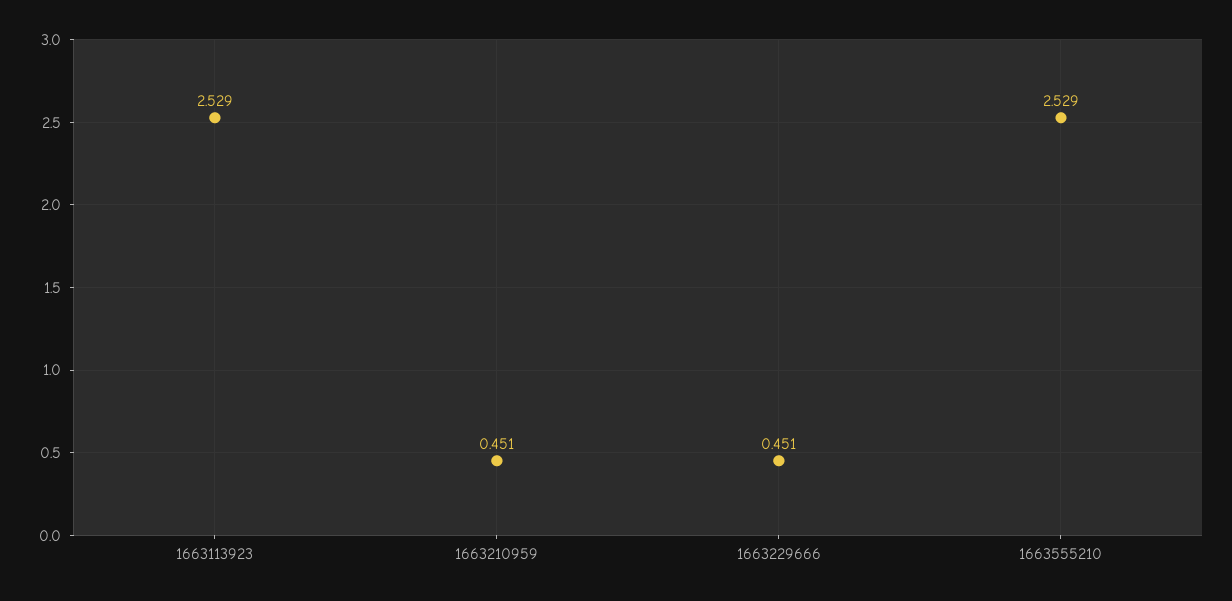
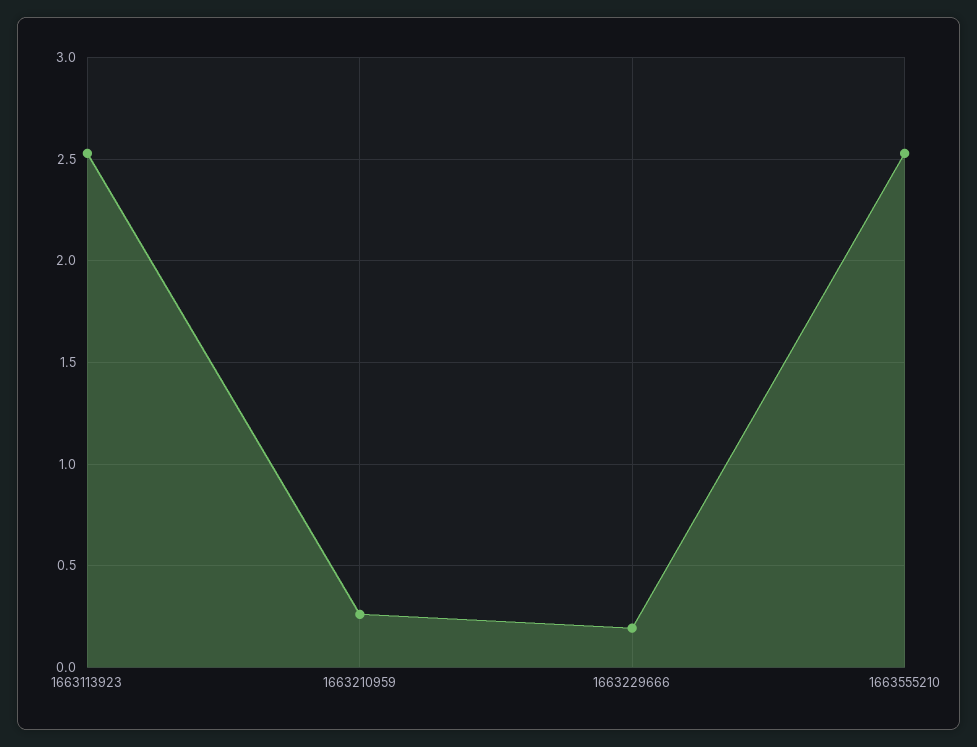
1663210959: 0.451 -> 0.25
1663229666: 0.451 -> 0.2

